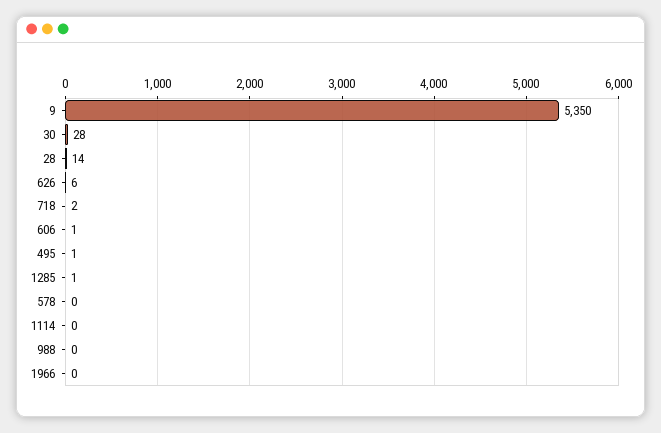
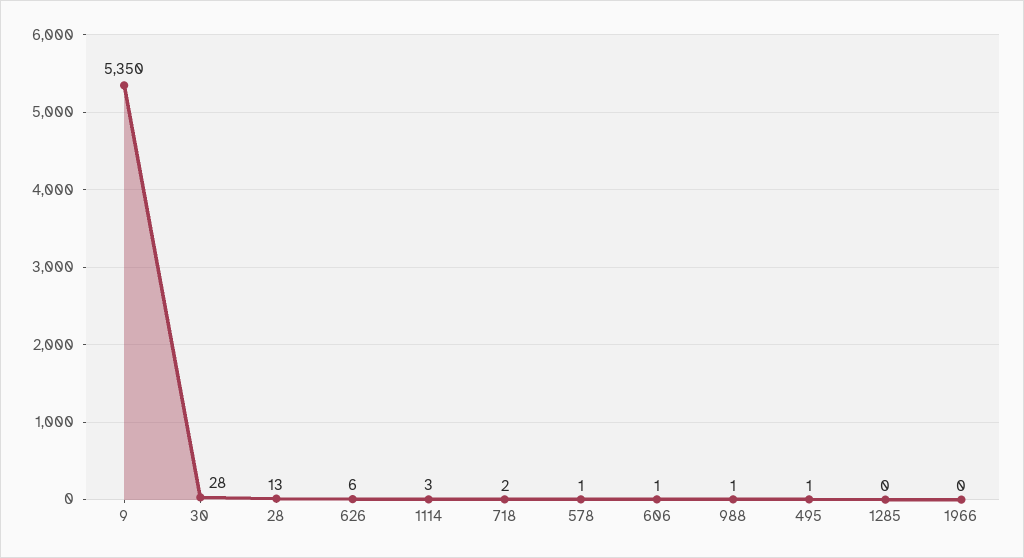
28: 14 -> 13
1285: 1 -> 0
578: 0 -> 1
1114: 0 -> 3
988: 0 -> 1

